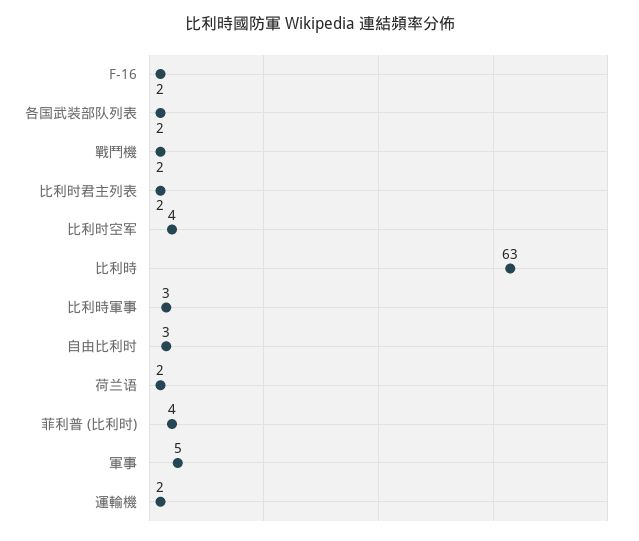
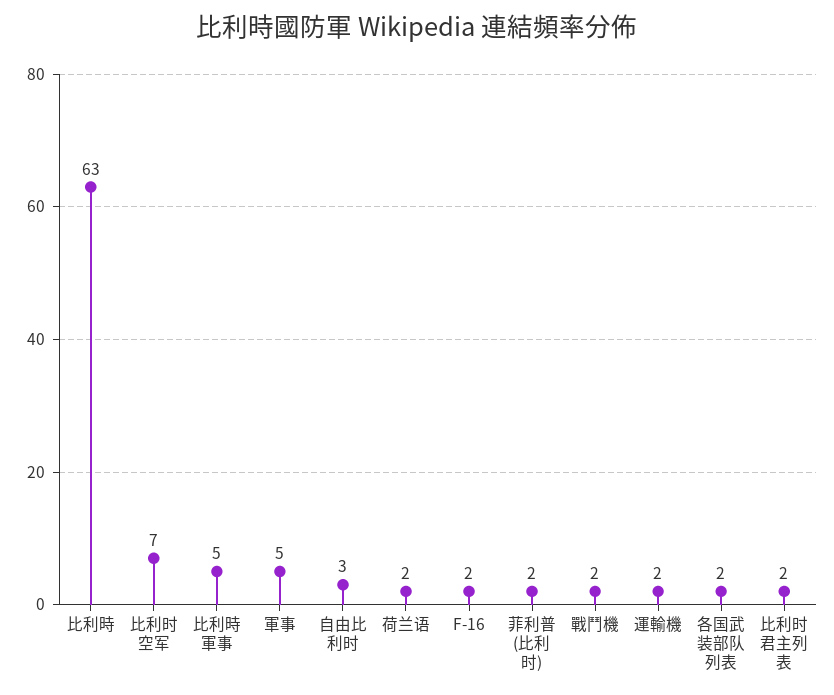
比利时空军: 4 -> 7
比利時軍事: 3 -> 5
菲利普 (比利时): 4 -> 2

